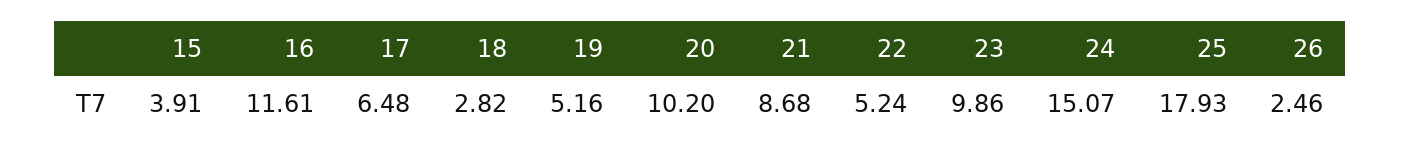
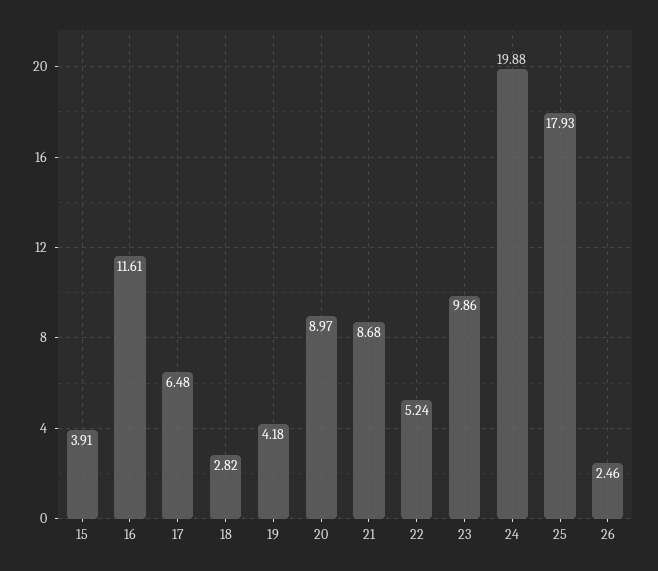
19: 5.16 -> 4.18
20: 10.2 -> 8.97
24: 15.07 -> 19.88

